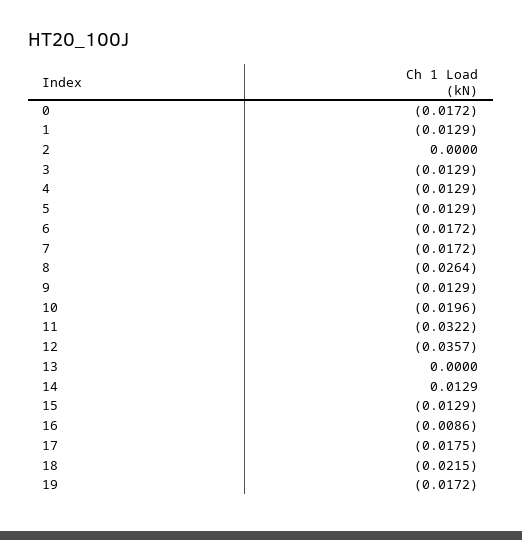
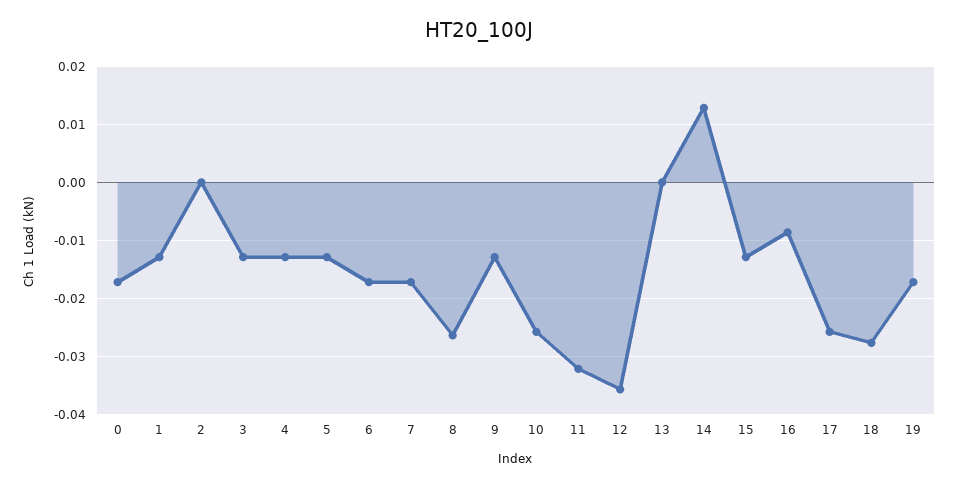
10: -0.0196 -> -0.026
17: -0.0175 -> -0.026
18: -0.0215 -> -0.028

